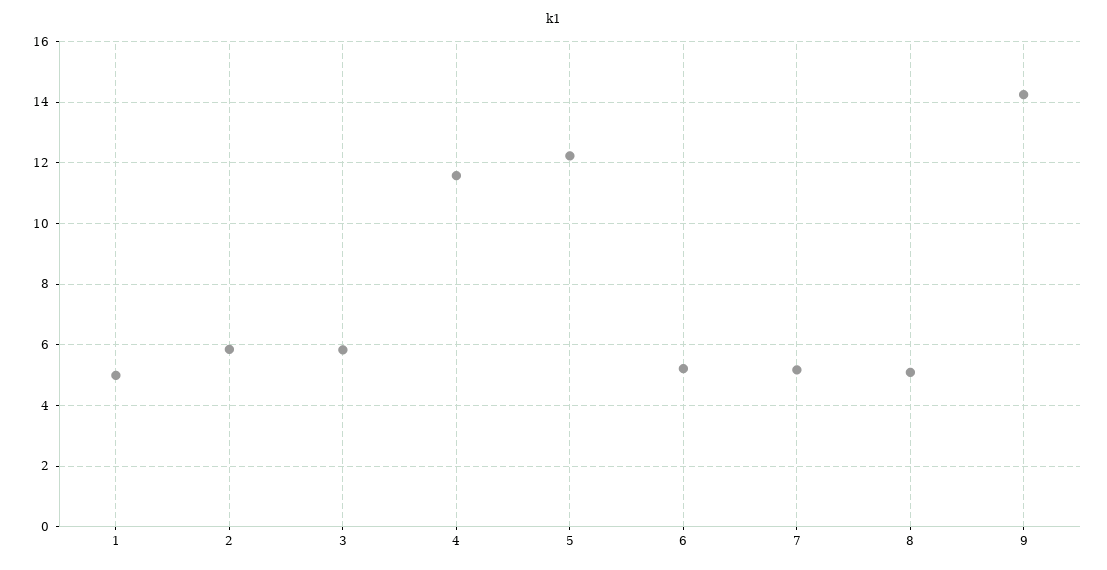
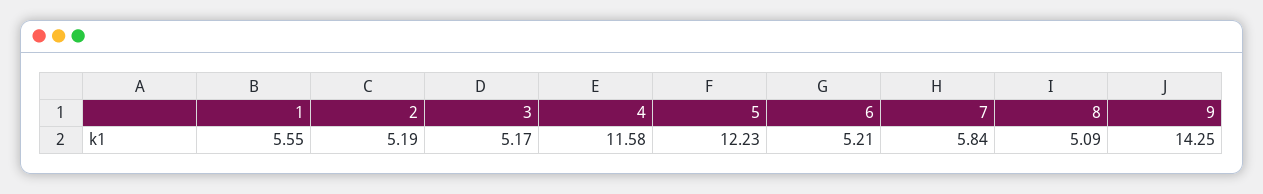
1: 5 -> 5.55
2: 5.8 -> 5.19
3: 5.8 -> 5.17
7: 5.2 -> 5.84

